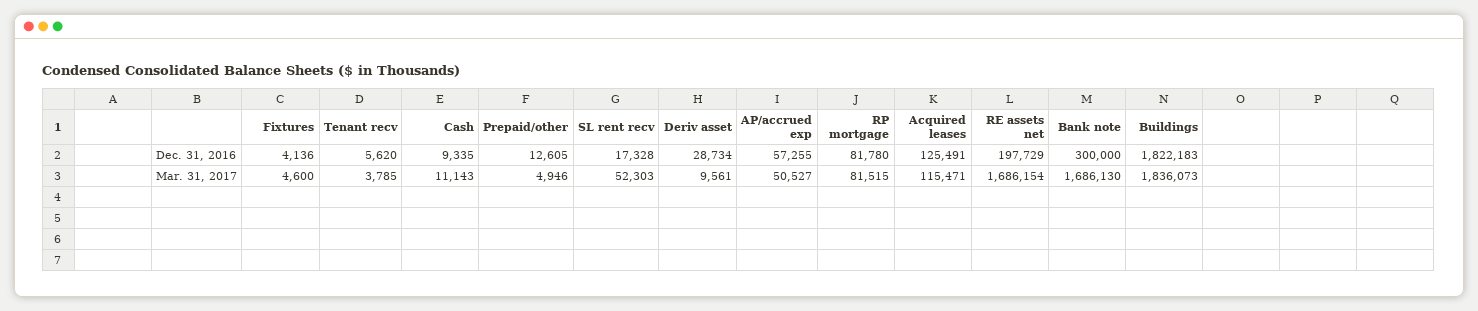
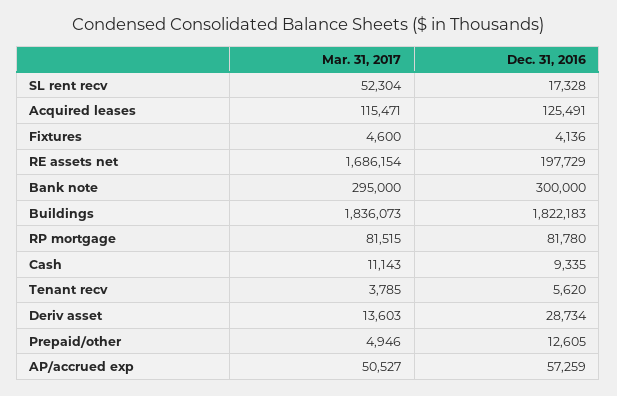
AP/accrued exp, Dec. 31, 2016: 57255 -> 57259
SL rent recv, Mar. 31, 2017: 52303 -> 52304
Deriv asset, Mar. 31, 2017: 9561 -> 13603
Bank note, Mar. 31, 2017: 1686130 -> 295000

